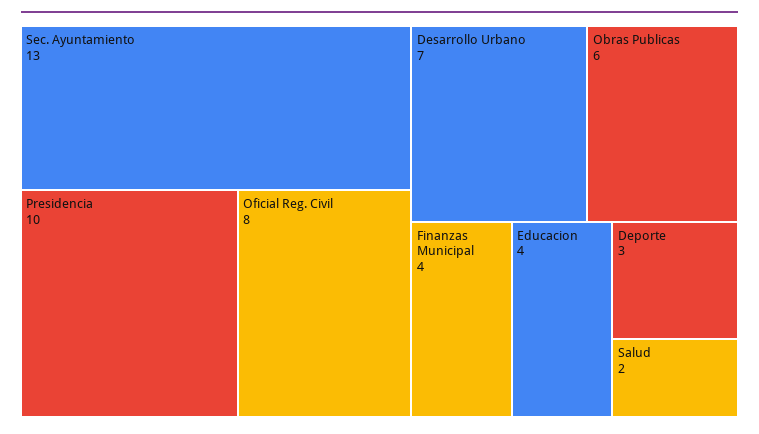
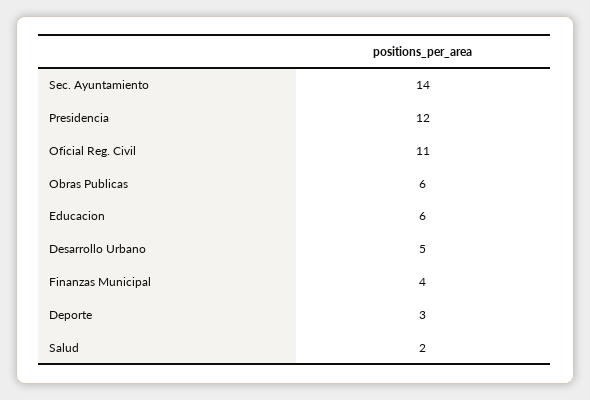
Sec. Ayuntamiento: 13 -> 14
Presidencia: 10 -> 12
Oficial Reg. Civil: 8 -> 11
Desarrollo Urbano: 7 -> 5
Educacion: 4 -> 6

